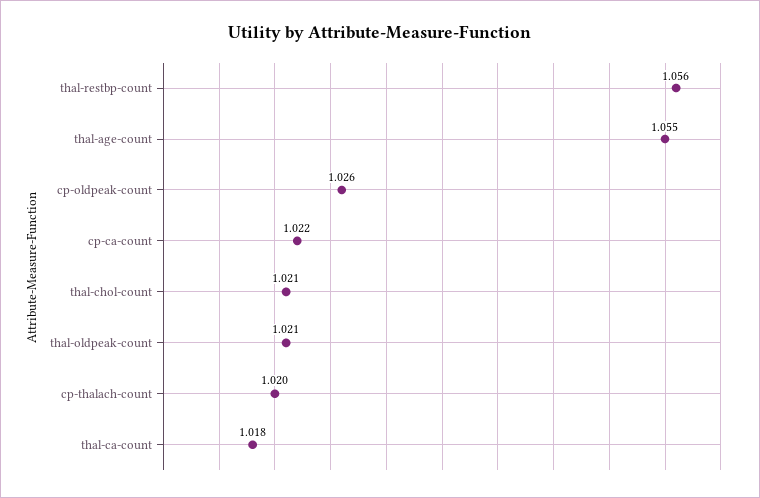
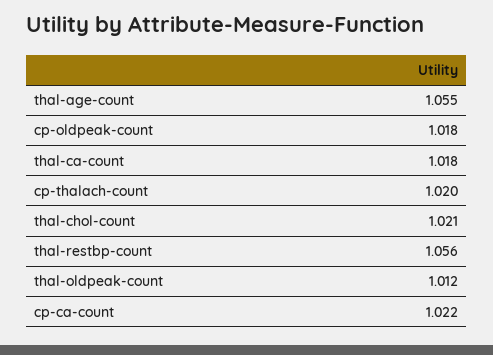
cp-oldpeak-count: 1.026 -> 1.018
thal-oldpeak-count: 1.021 -> 1.012

